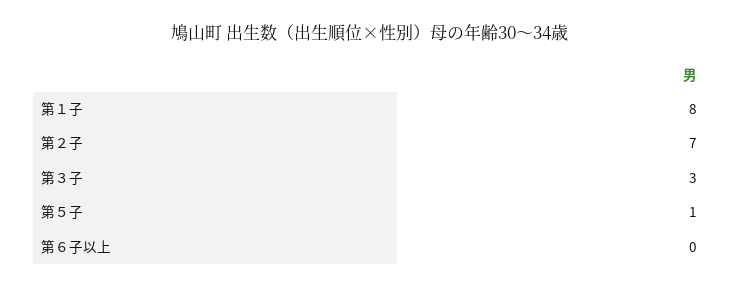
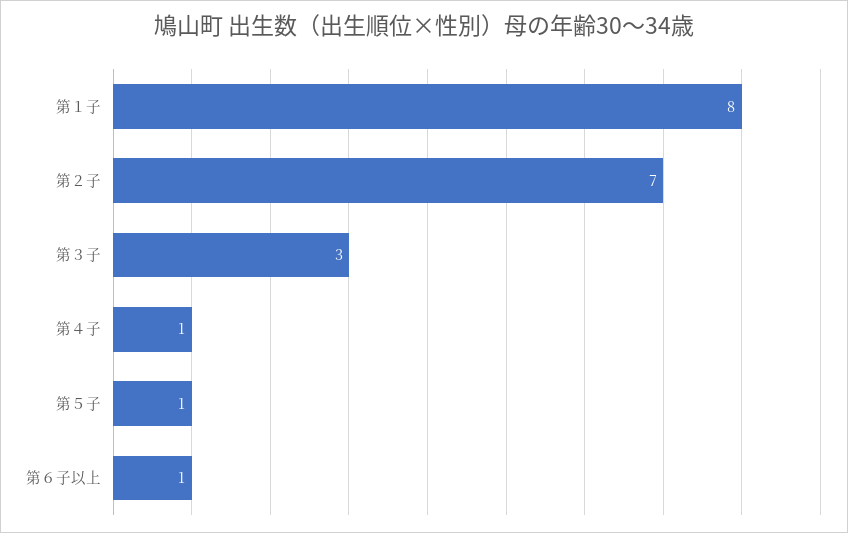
第６子以上: 0 -> 1
第４子: none -> 1

